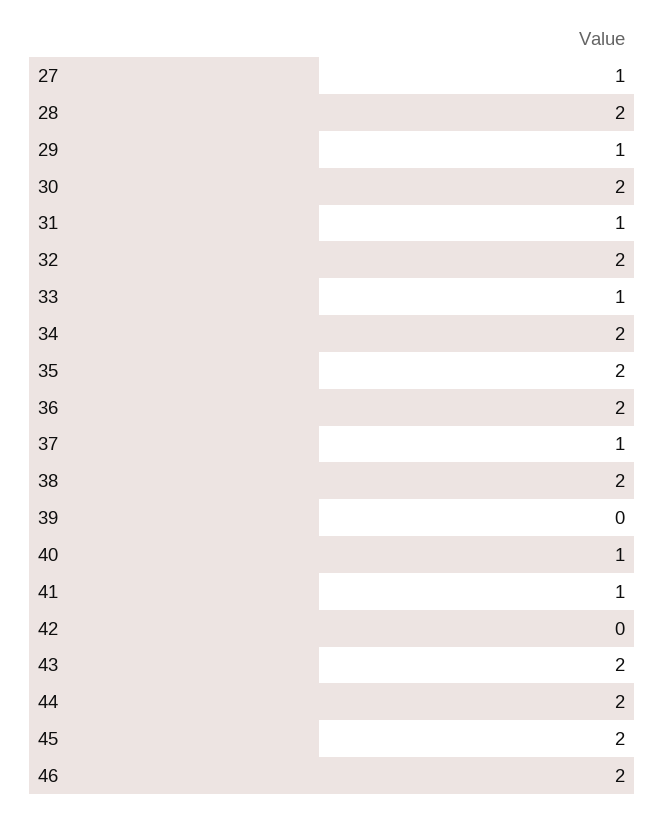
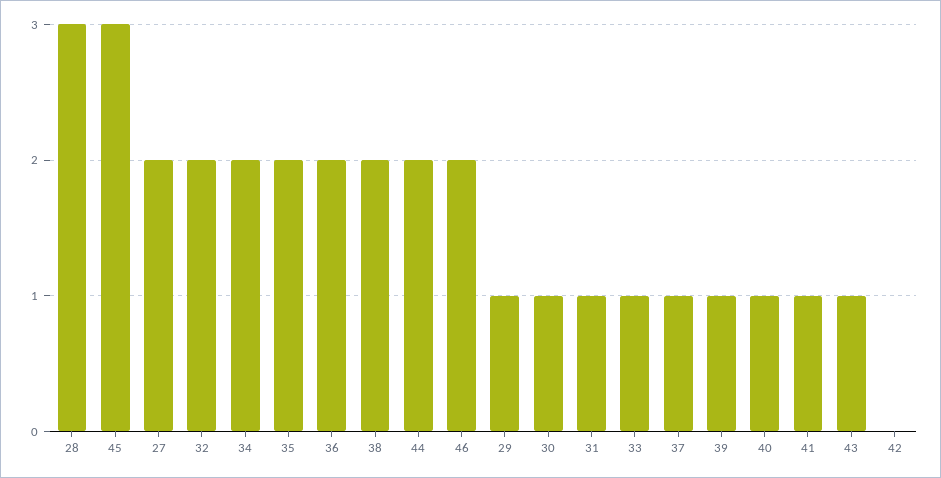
27: 1 -> 2
28: 2 -> 3
30: 2 -> 1
39: 0 -> 1
43: 2 -> 1
45: 2 -> 3

